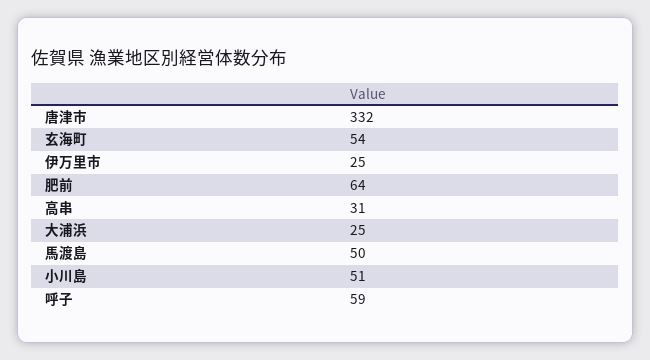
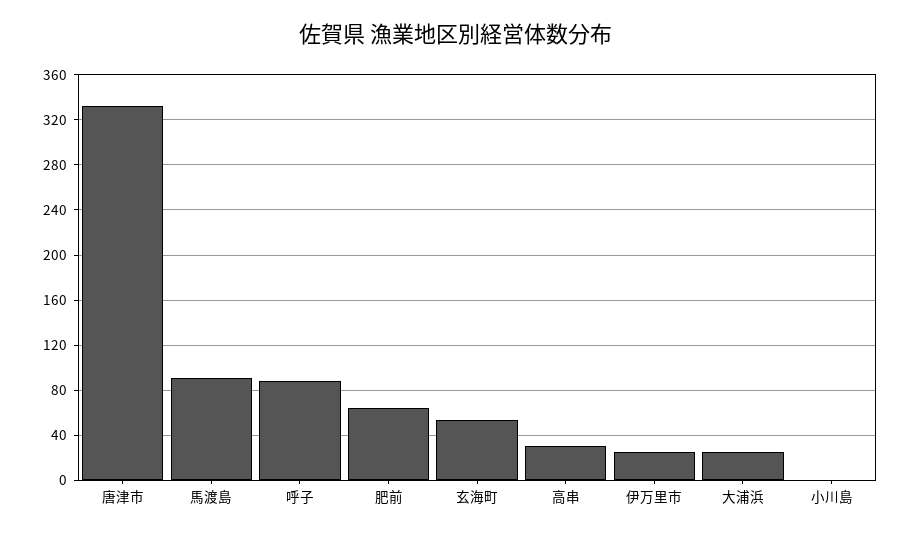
馬渡島: 50 -> 90
小川島: 51 -> 0
呼子: 59 -> 90

